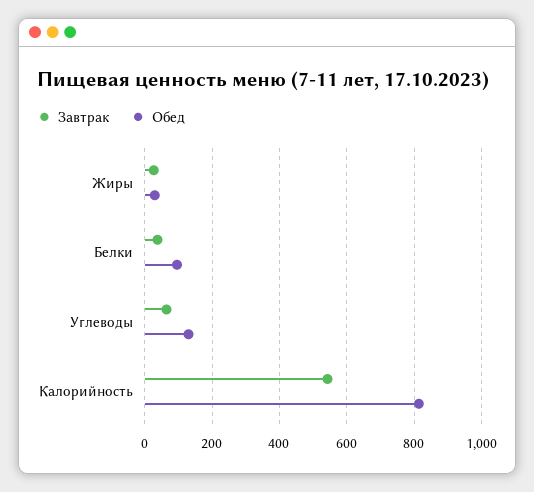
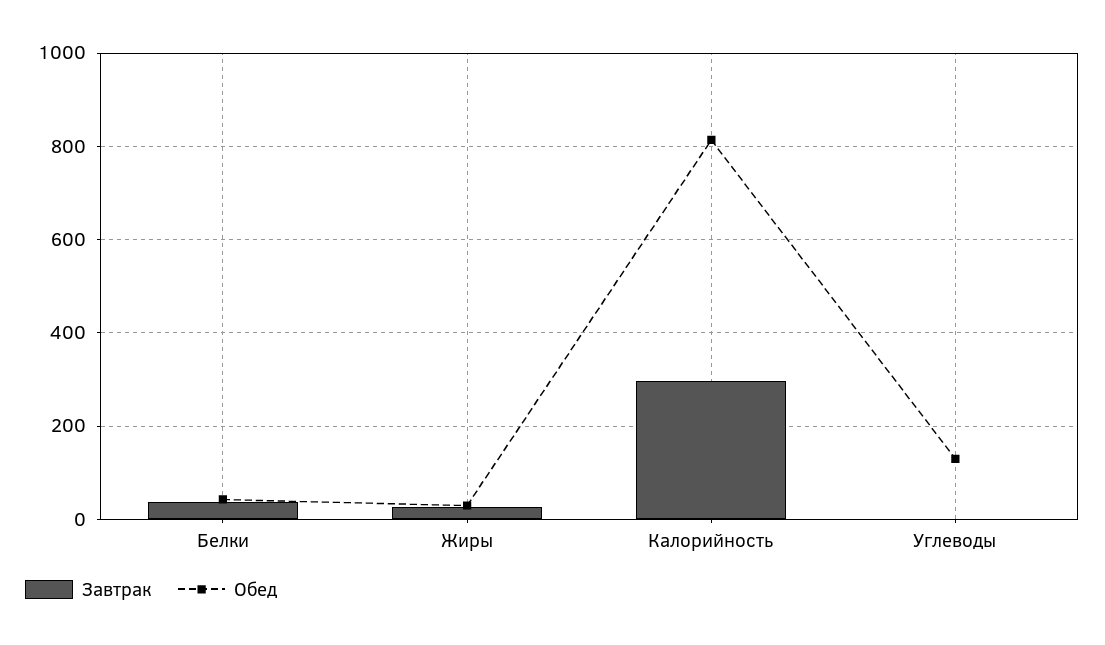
Обед, Белки: 100 -> 40
Завтрак, Углеводы: 60 -> 0
Завтрак, Калорийность: 540 -> 300

